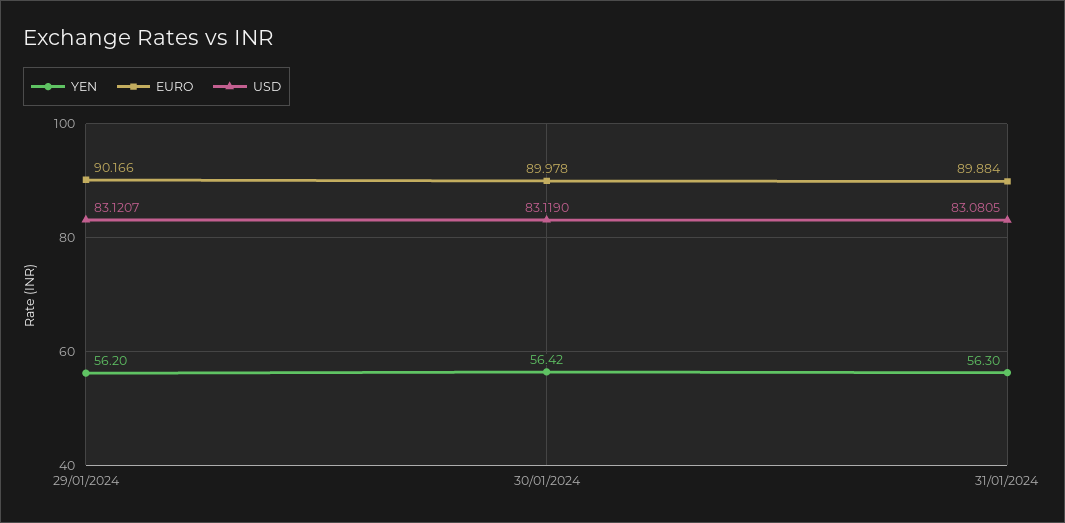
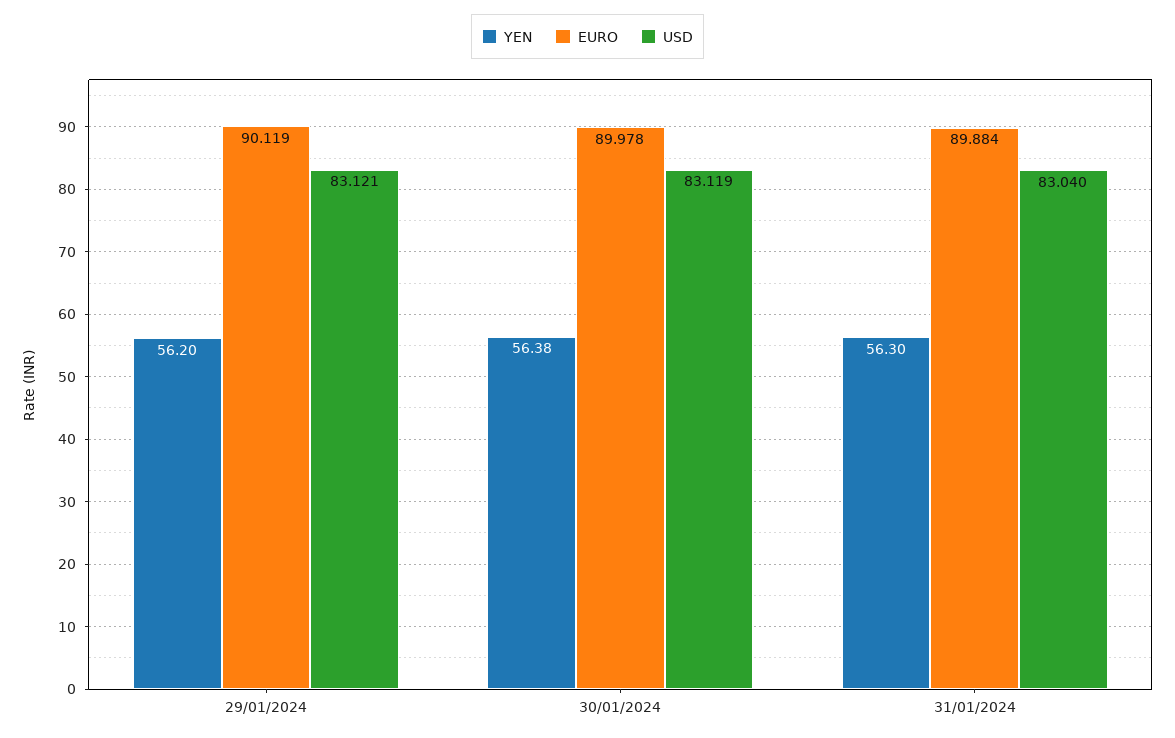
EURO, 29/01/2024: 90.166 -> 90.119
YEN, 30/01/2024: 56.42 -> 56.38
USD, 31/01/2024: 83.0805 -> 83.04

